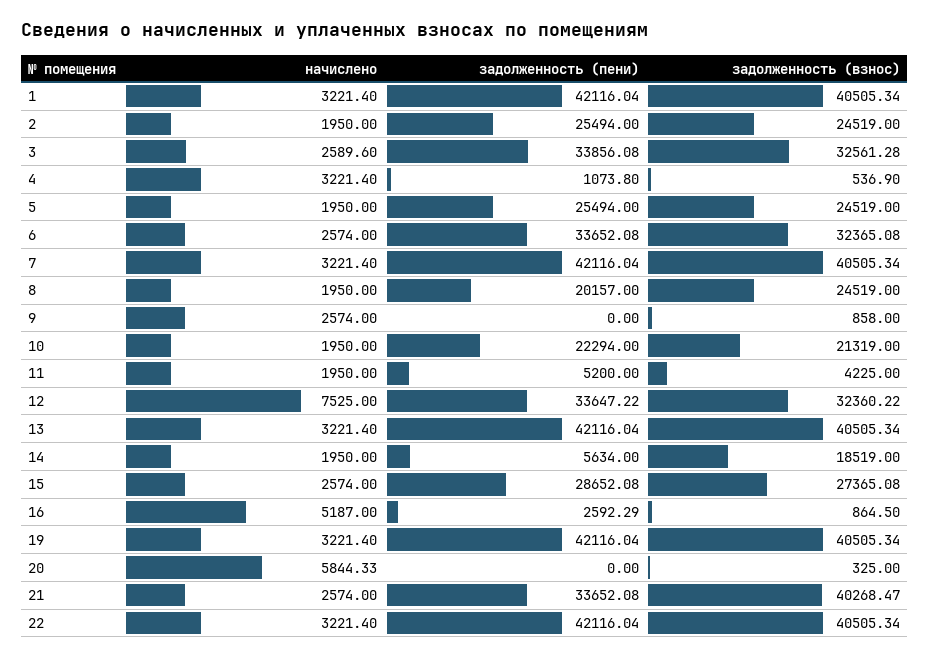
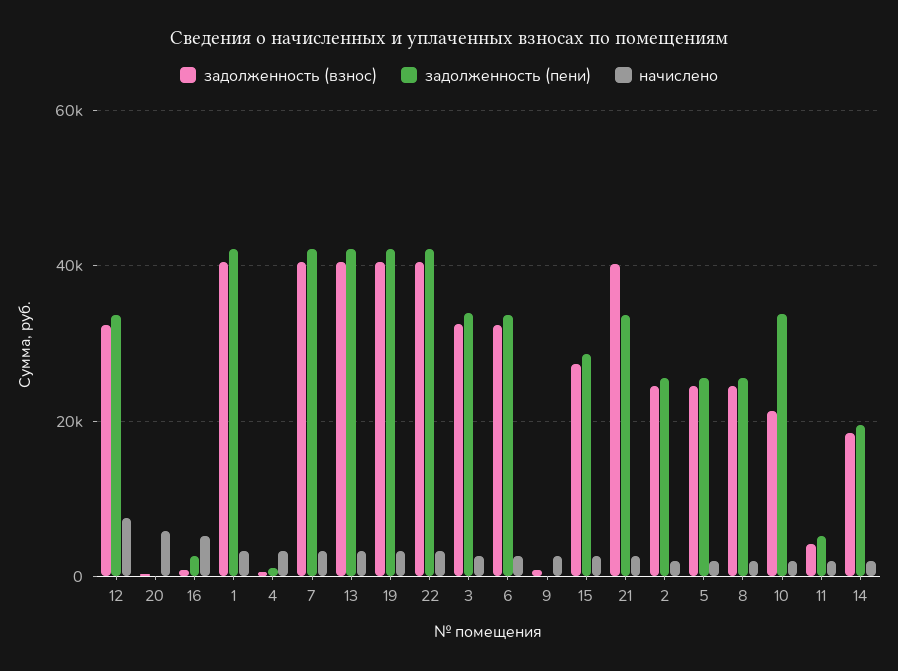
задолженность (пени), 8: 20157 -> 26000
задолженность (пени), 10: 22294 -> 34000
задолженность (пени), 14: 5634 -> 20000

